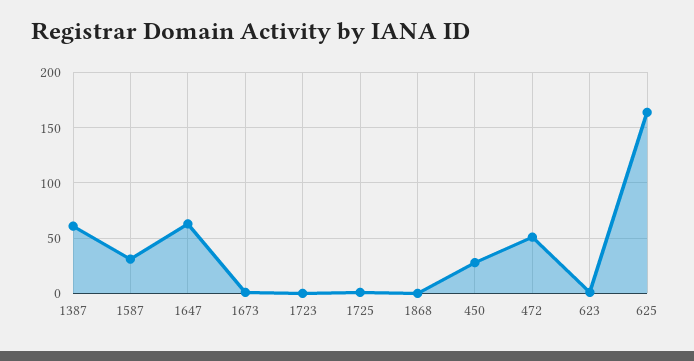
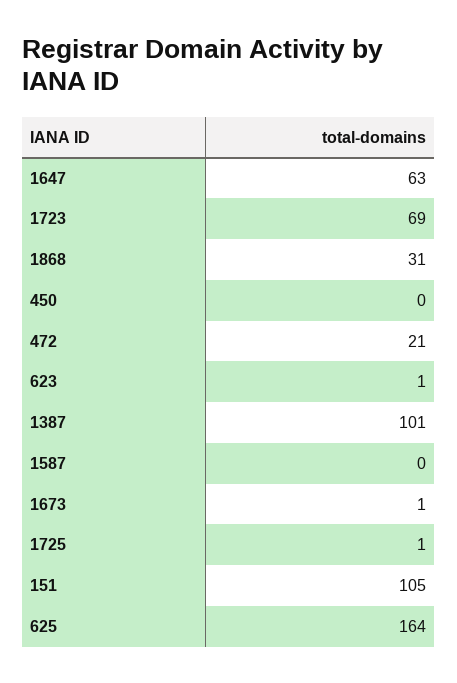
1387: 60 -> 101
1587: 30 -> 0
1723: 0 -> 69
1868: 0 -> 31
450: 30 -> 0
472: 50 -> 21
151: none -> 105

